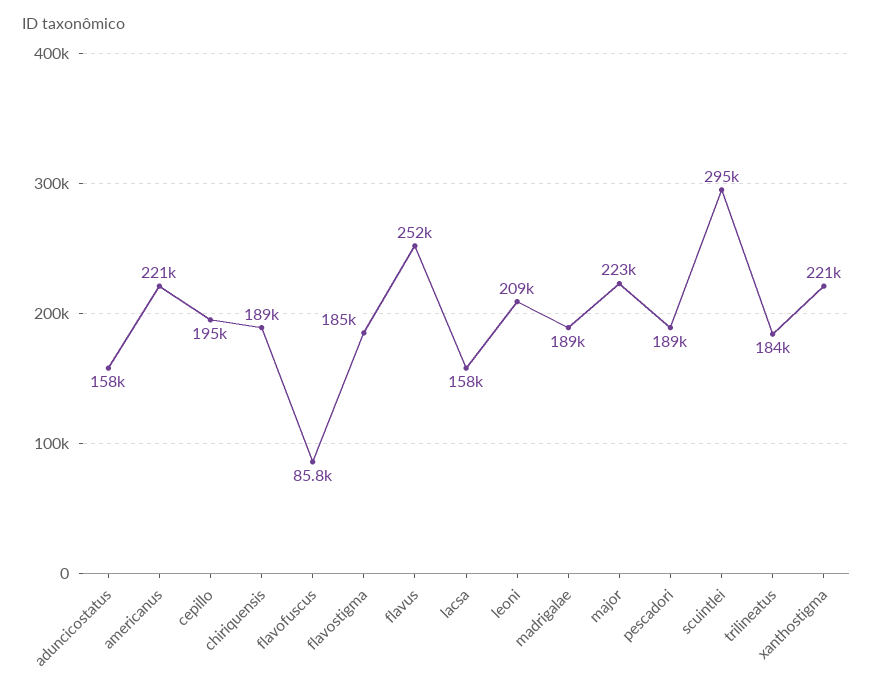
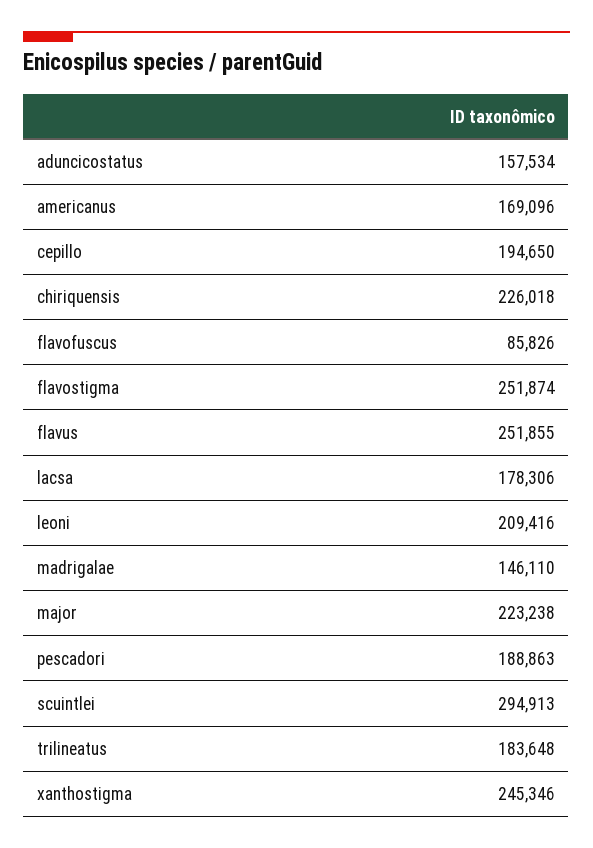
americanus: 221000 -> 169096
chiriquensis: 189000 -> 226018
flavostigma: 185000 -> 251874
lacsa: 158000 -> 178306
madrigalae: 189000 -> 146110
xanthostigma: 221000 -> 245346

